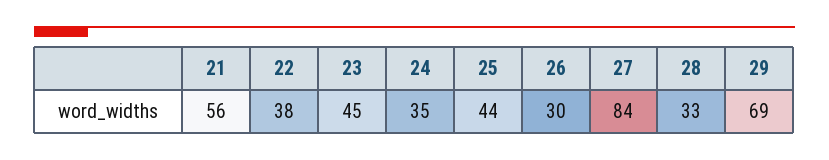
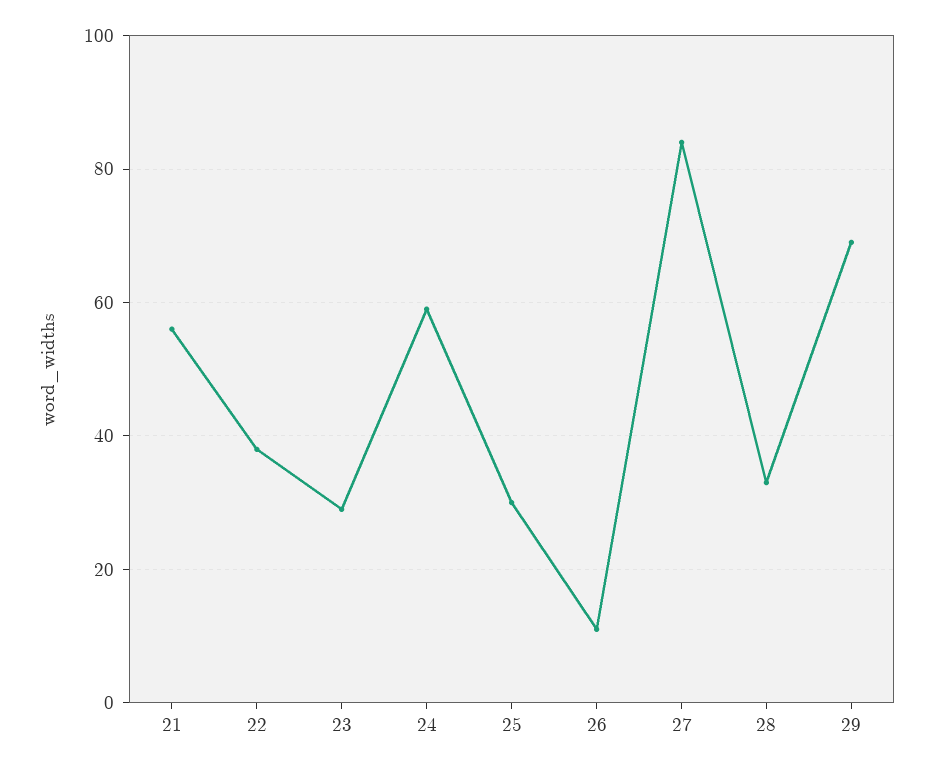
23: 45 -> 30
24: 35 -> 60
25: 44 -> 30
26: 30 -> 10

